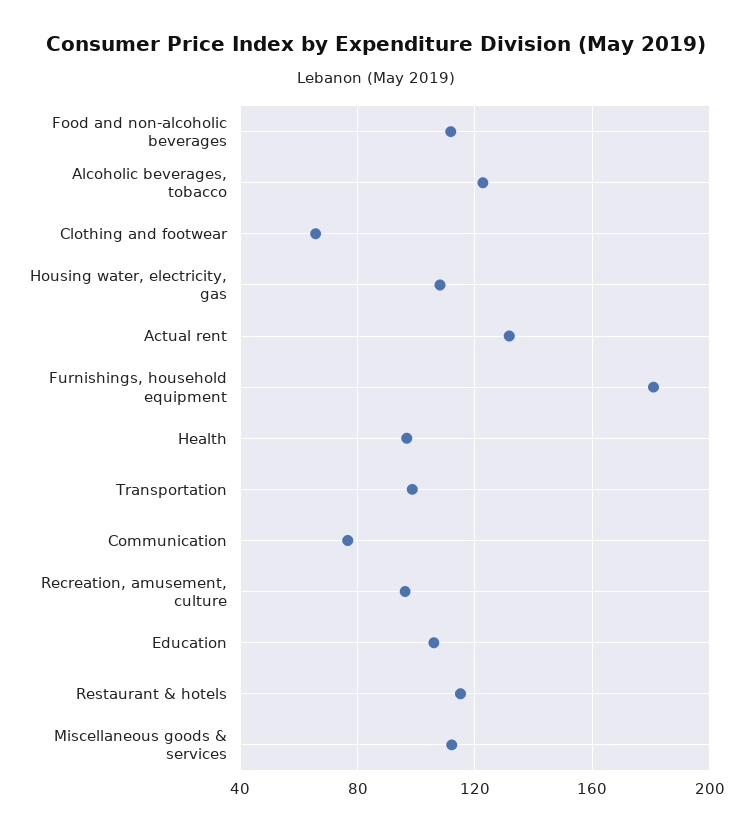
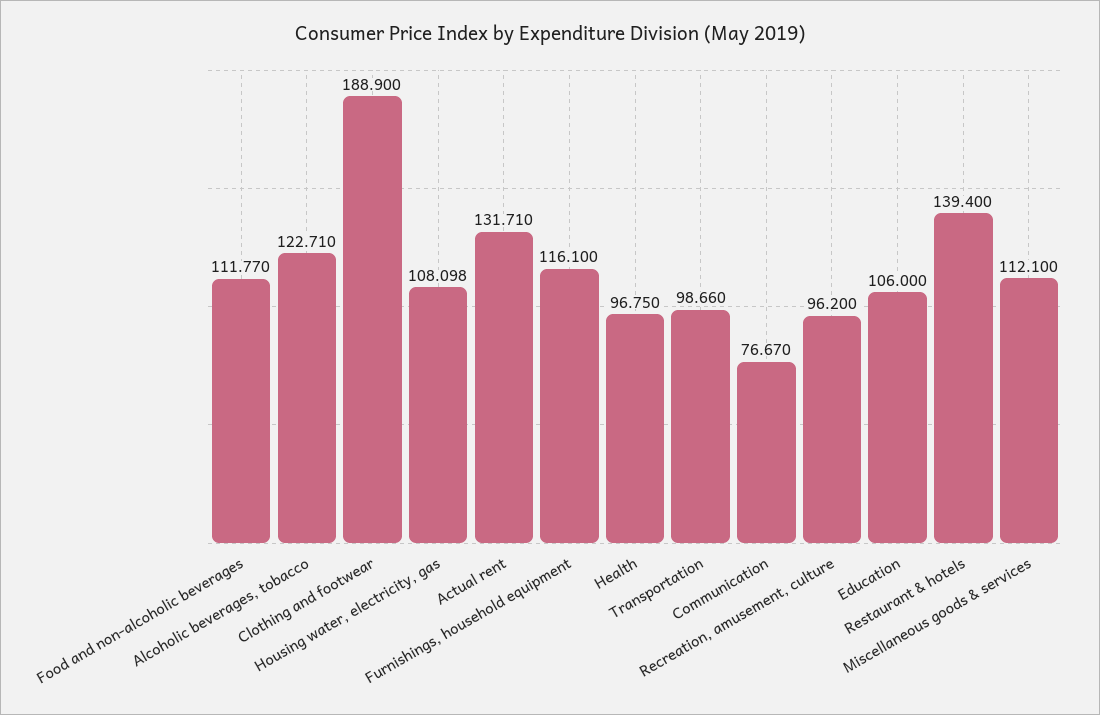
Clothing and footwear: 65 -> 188.9
Furnishings, household equipment: 180 -> 116.1
Restaurant & hotels: 115 -> 139.4

